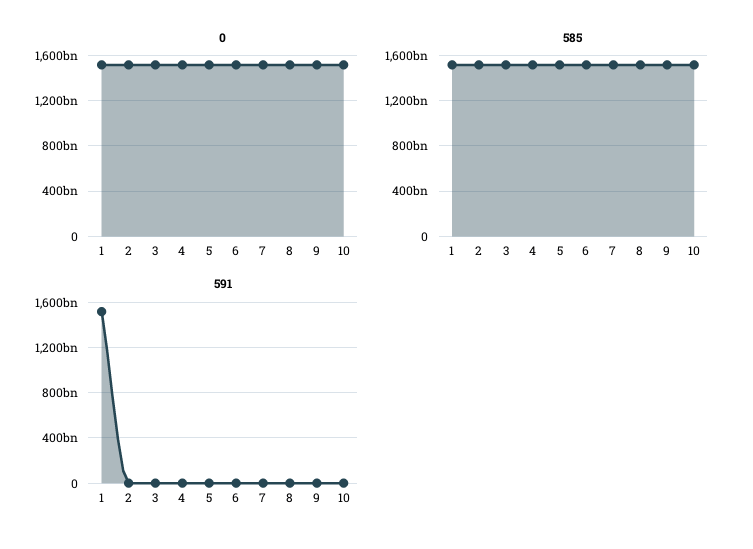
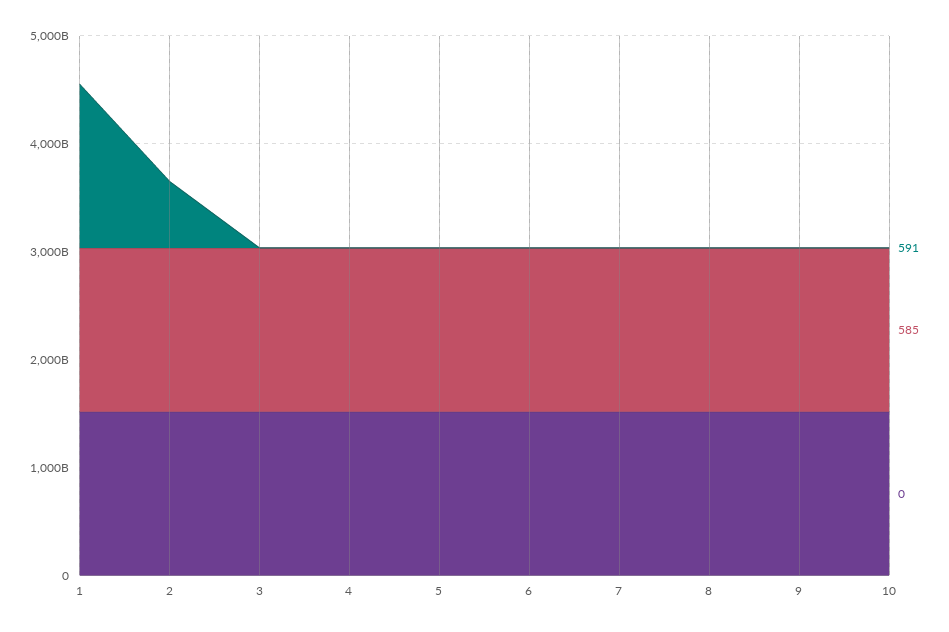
591, 2: 0 -> 600000000000

